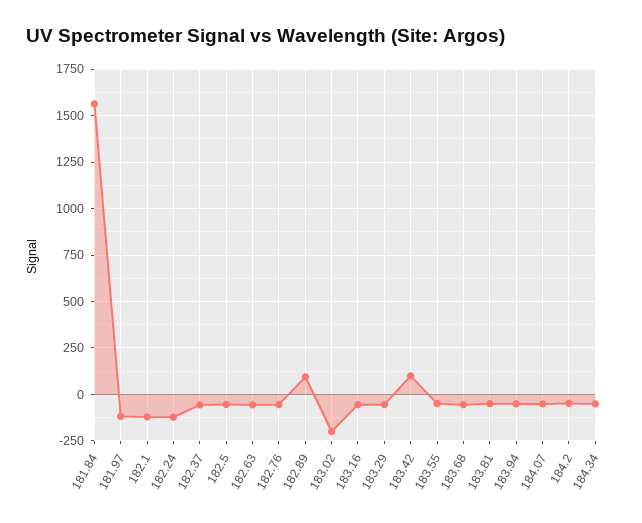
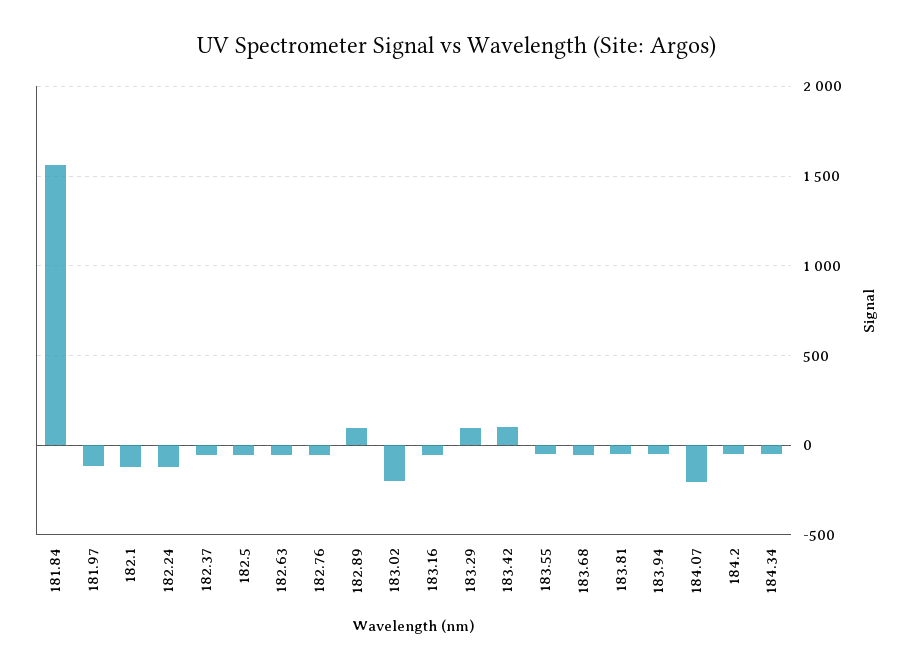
183.29: -50 -> 100
184.07: -50 -> -200

